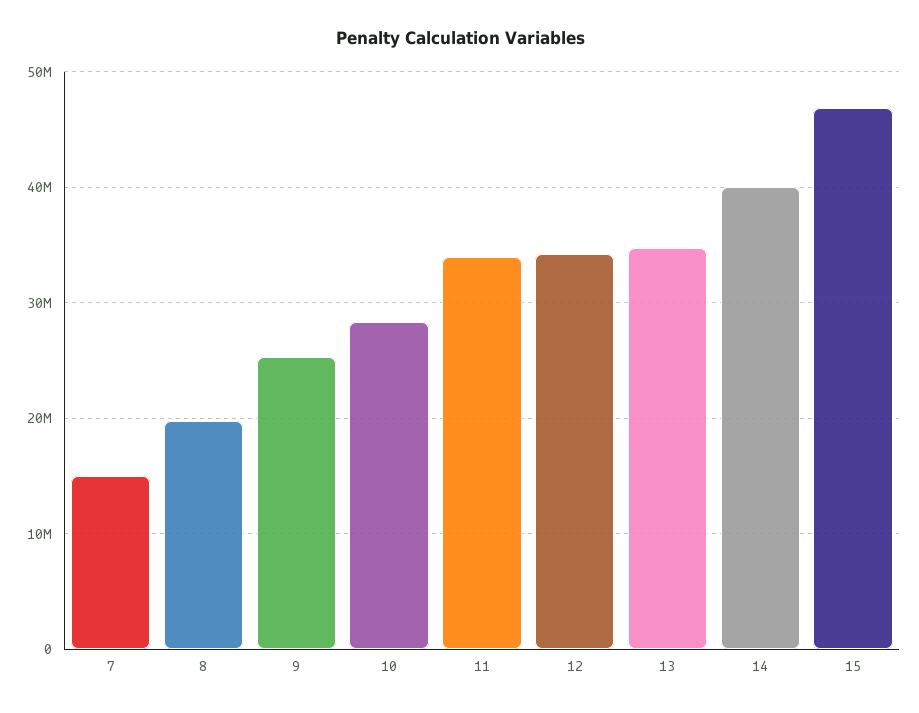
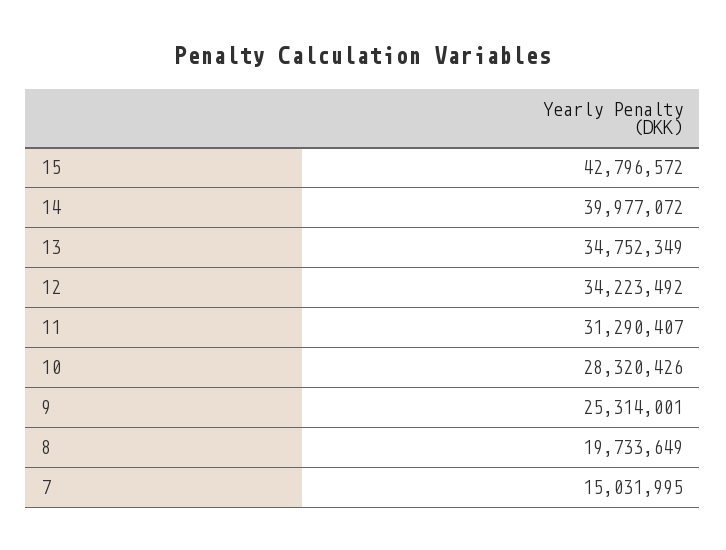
11: 34000000 -> 31290407
15: 47000000 -> 42796572

